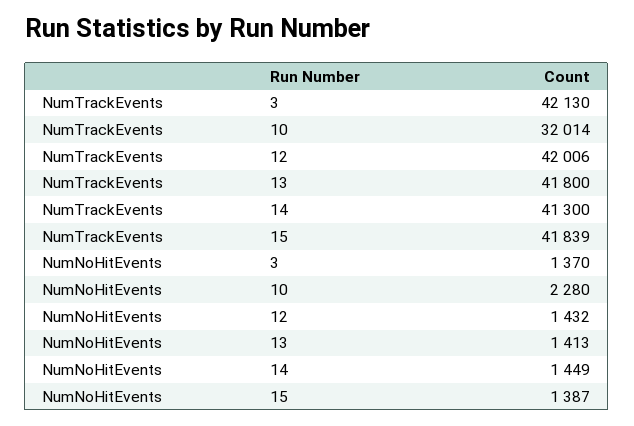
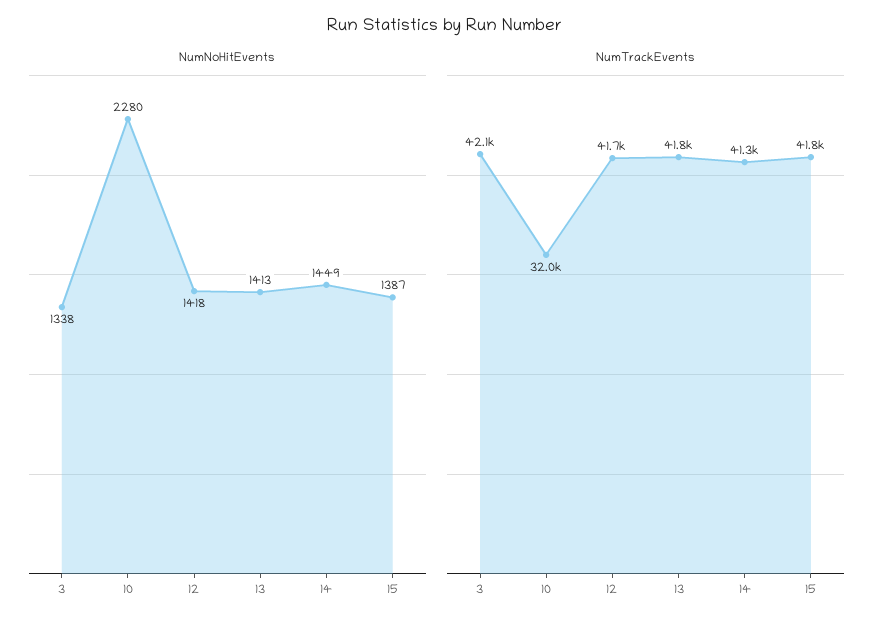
NumTrackEvents, 12: 42006 -> 41700
NumNoHitEvents, 3: 1370 -> 1338
NumNoHitEvents, 12: 1432 -> 1418

